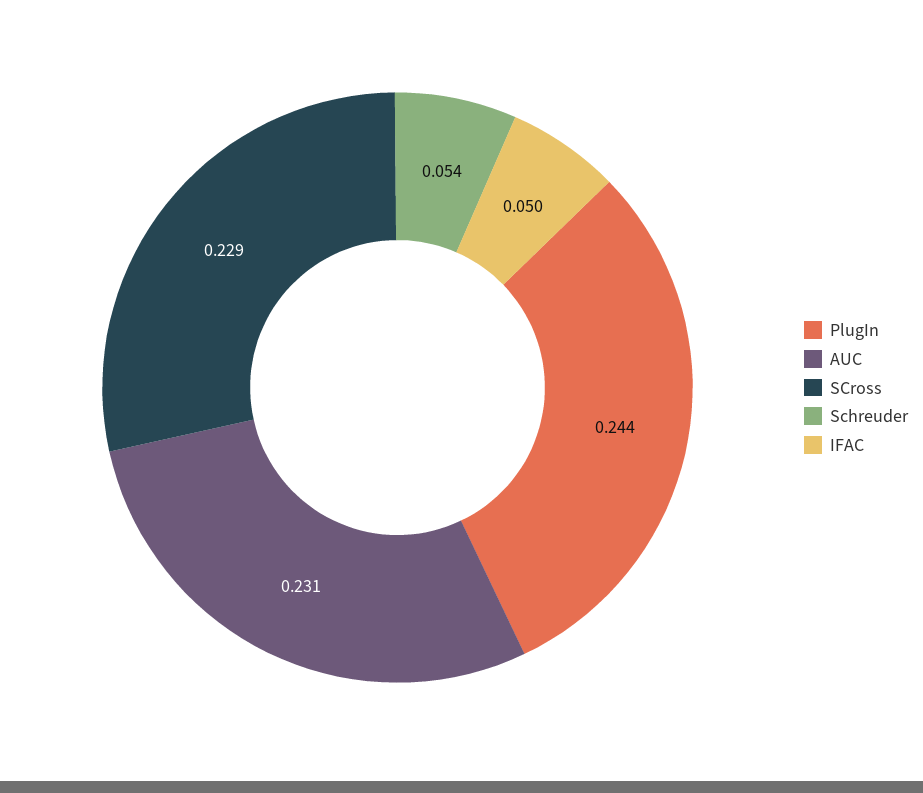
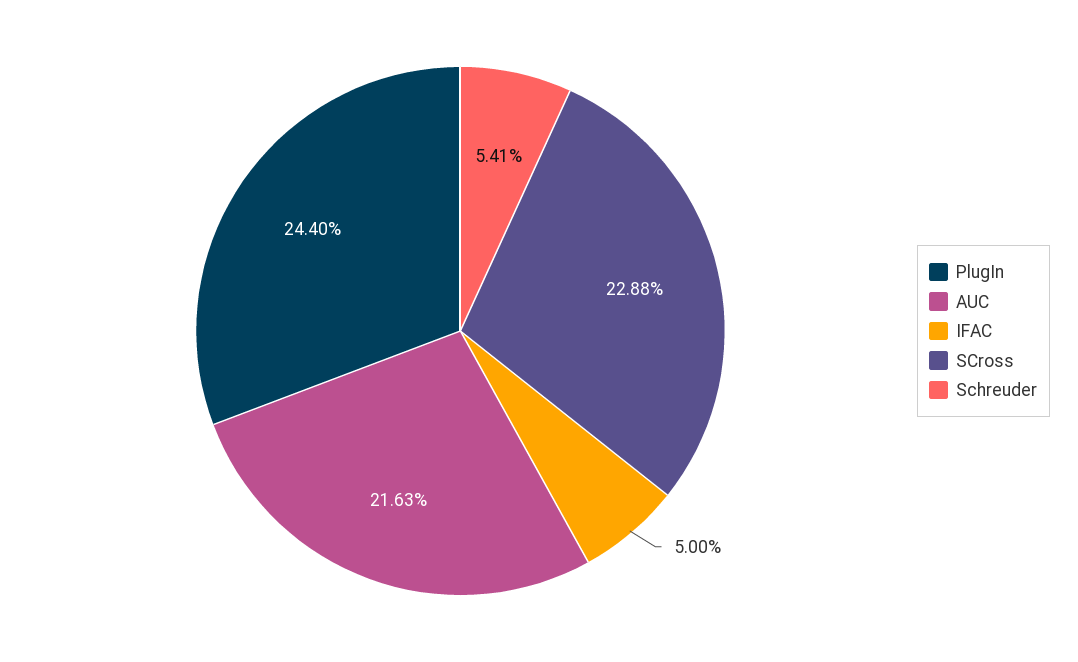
AUC: 0.231 -> 0.2163

